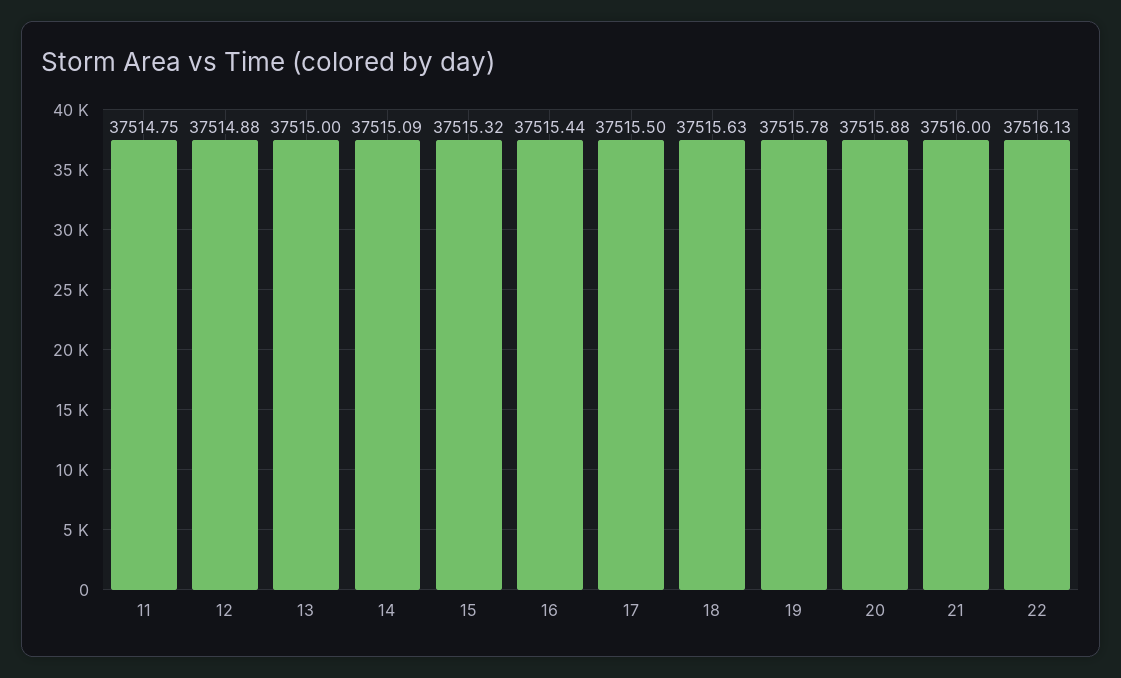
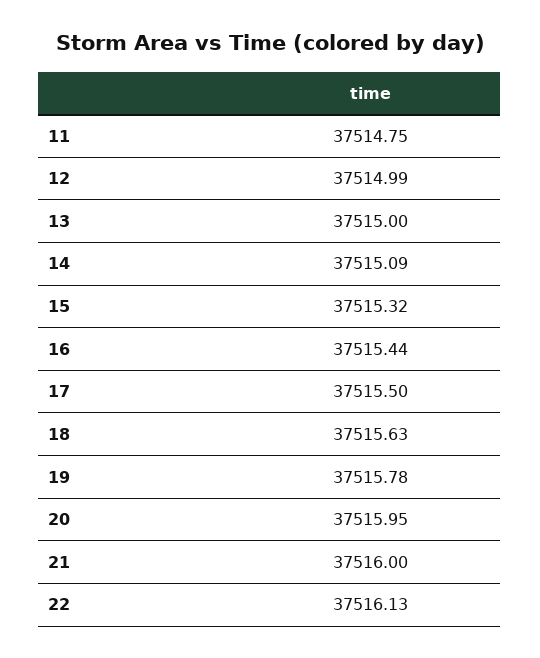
12: 37514.88 -> 37514.99
20: 37515.88 -> 37515.95

